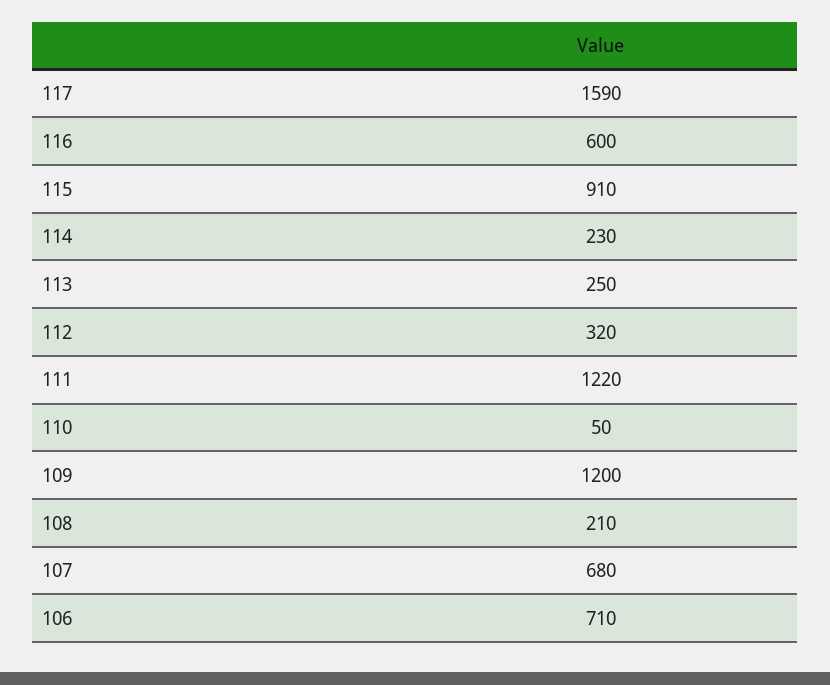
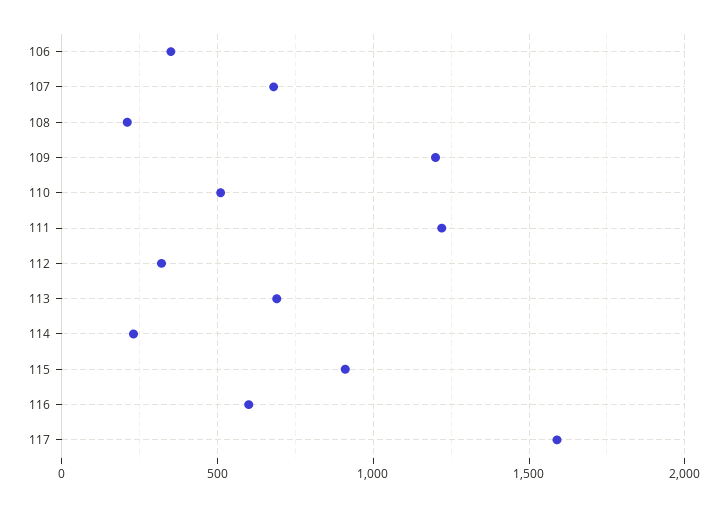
113: 250 -> 700
110: 50 -> 500
106: 710 -> 350

